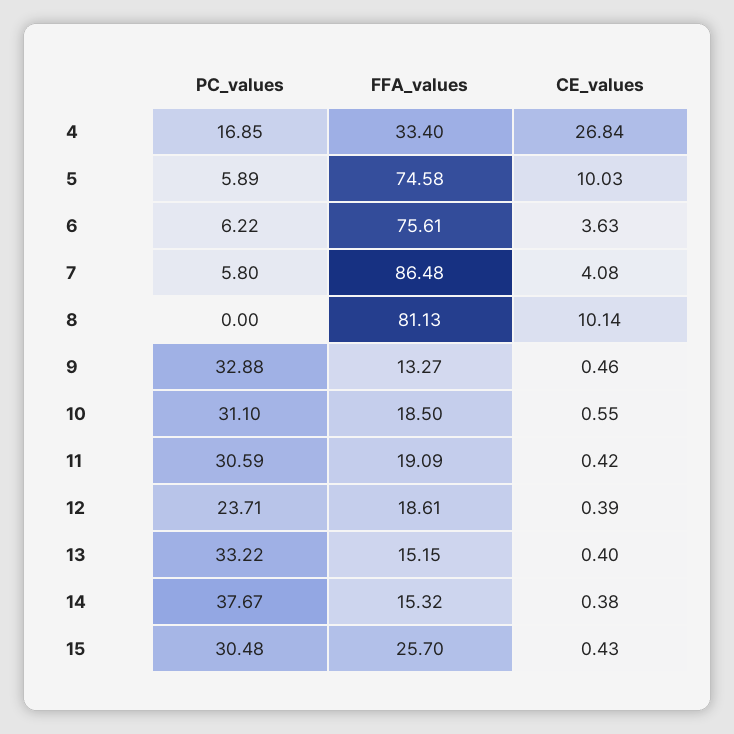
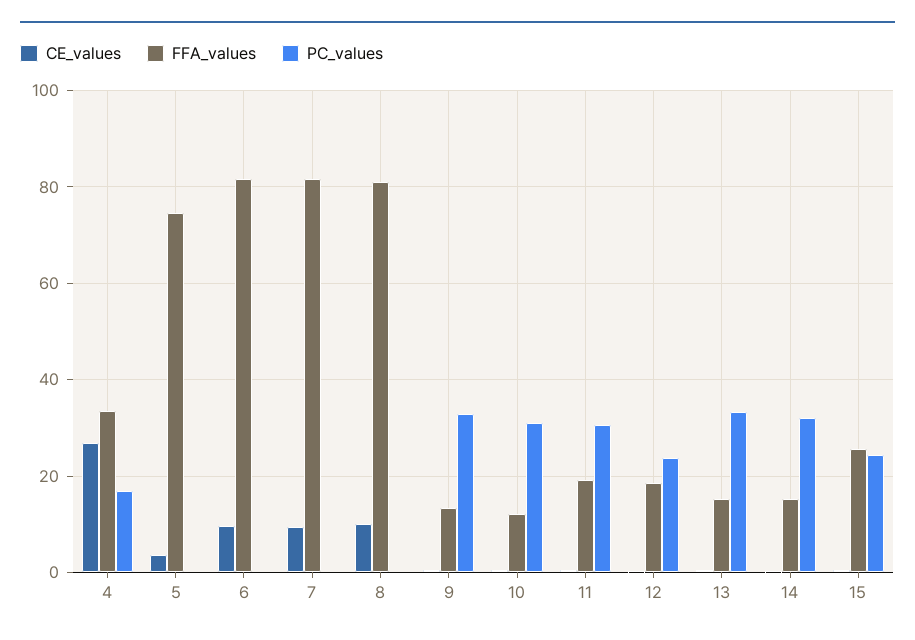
PC_values, 5: 5.89 -> 0
CE_values, 5: 10.03 -> 4
PC_values, 6: 6.22 -> 0
FFA_values, 6: 75.61 -> 82
CE_values, 6: 3.63 -> 10
PC_values, 7: 5.8 -> 0
FFA_values, 7: 86.48 -> 82
CE_values, 7: 4.08 -> 10
FFA_values, 10: 18.5 -> 12
PC_values, 14: 37.67 -> 32
PC_values, 15: 30.48 -> 24

